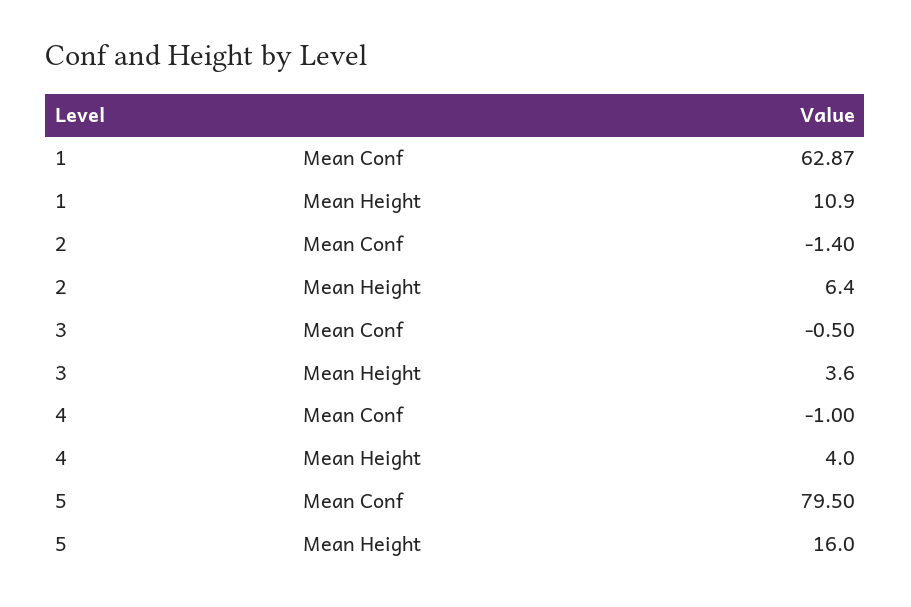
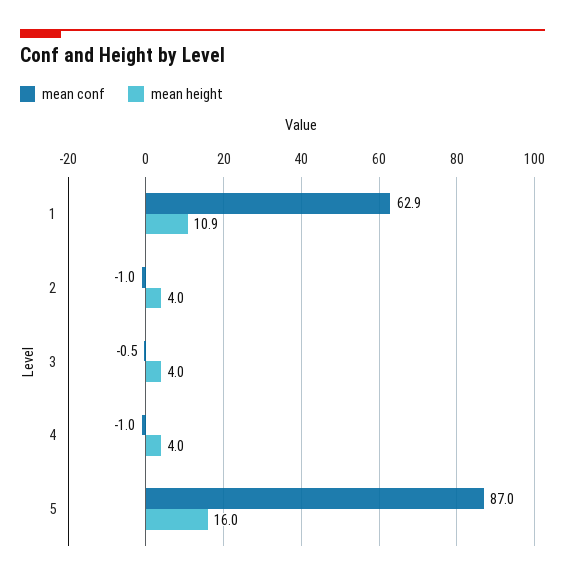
Mean Conf, 2: -1.4 -> -1
Mean Height, 2: 6.4 -> 4
Mean Height, 3: 3.6 -> 4
Mean Conf, 5: 79.5 -> 87

